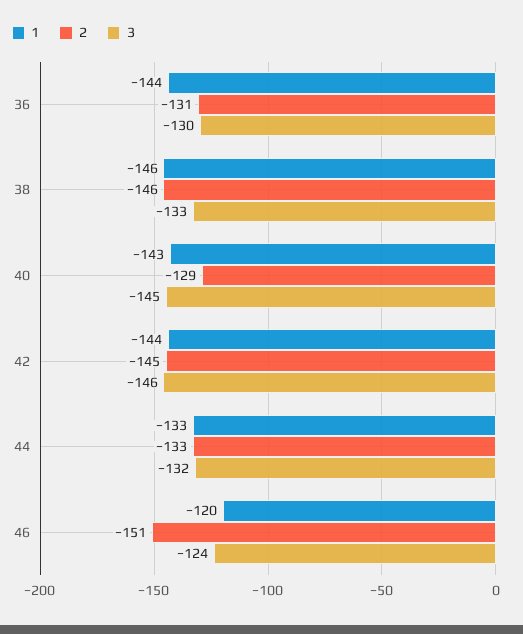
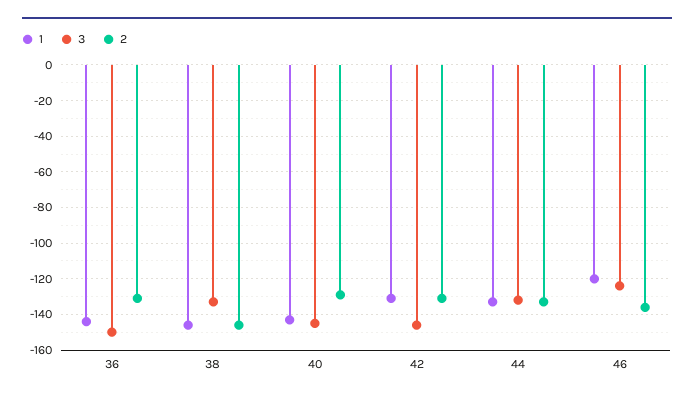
3, 36: -130 -> -150
1, 42: -144 -> -130
2, 42: -145 -> -130
2, 46: -151 -> -135

